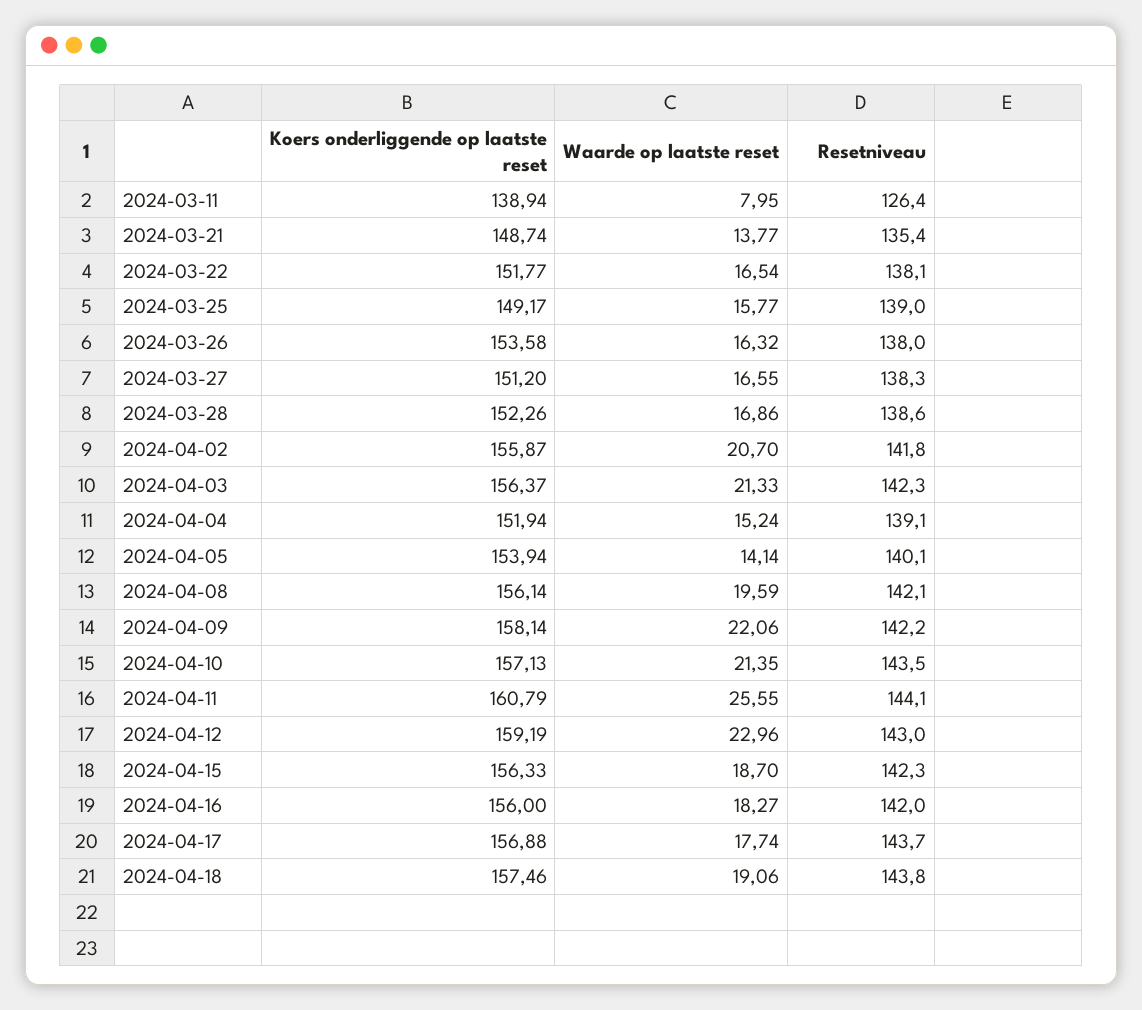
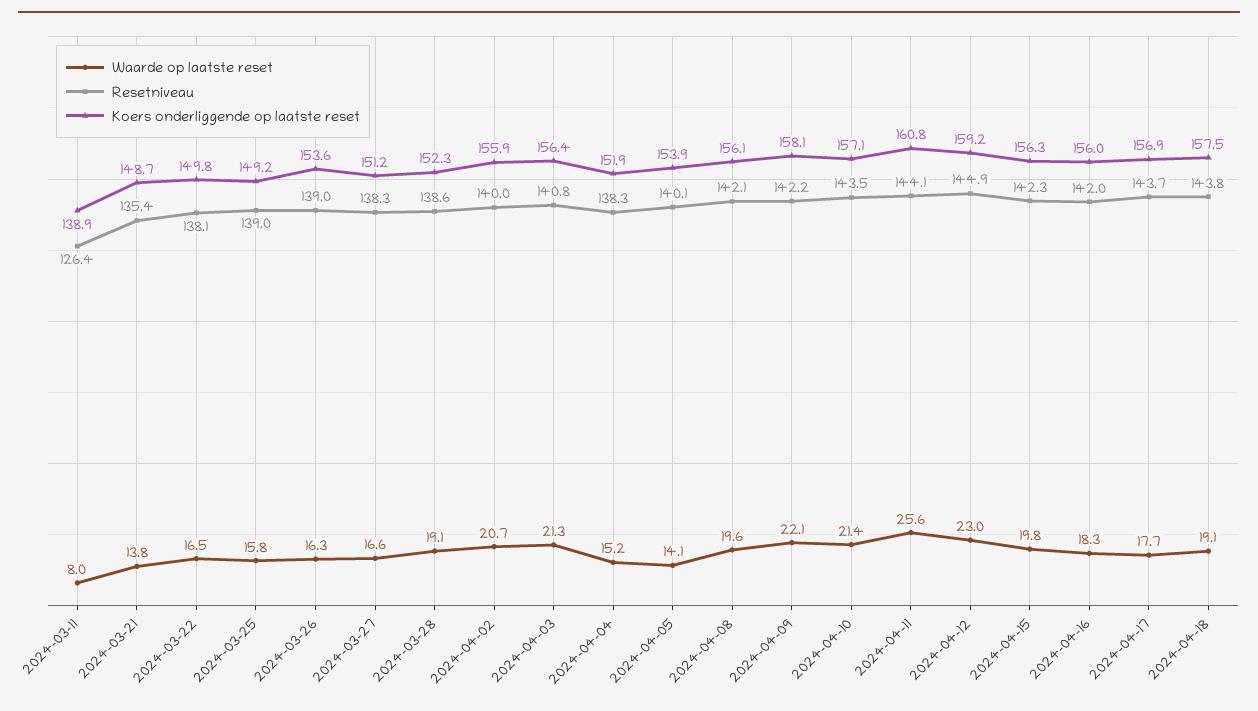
Koers onderliggende op laatste reset, 2024-03-22: 151.77 -> 149.8
Resetniveau, 2024-03-26: 138 -> 139
Waarde op laatste reset, 2024-03-28: 16.86 -> 19.1
Resetniveau, 2024-04-02: 141.8 -> 140
Resetniveau, 2024-04-03: 142.3 -> 140.8
Resetniveau, 2024-04-04: 139.1 -> 138.3
Resetniveau, 2024-04-12: 143 -> 144.9
Waarde op laatste reset, 2024-04-15: 18.7 -> 19.8

